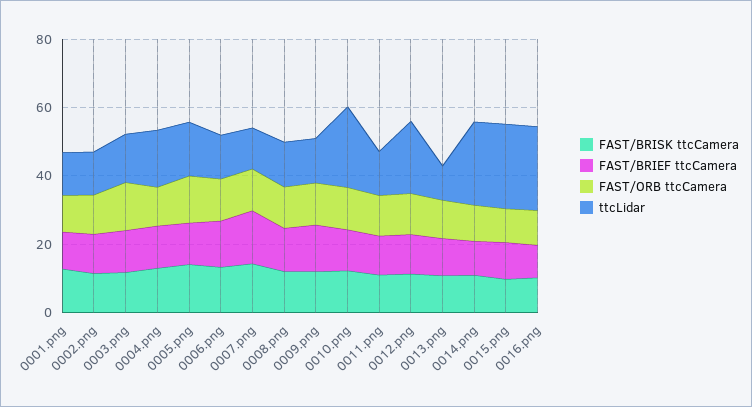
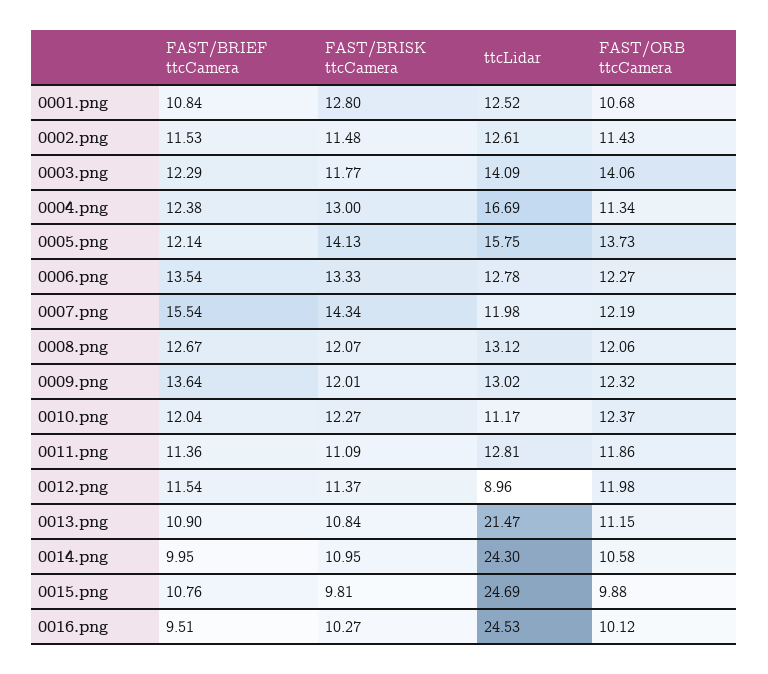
ttcLidar, 0010.png: 25 -> 11.17
ttcLidar, 0012.png: 20 -> 8.96
ttcLidar, 0013.png: 10 -> 21.47

